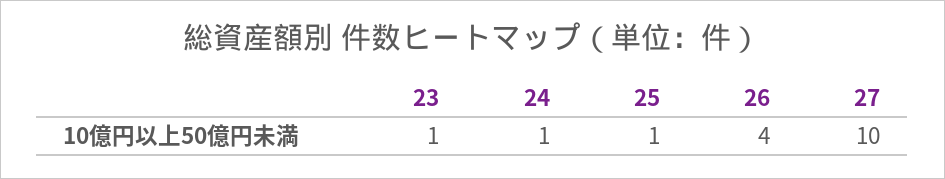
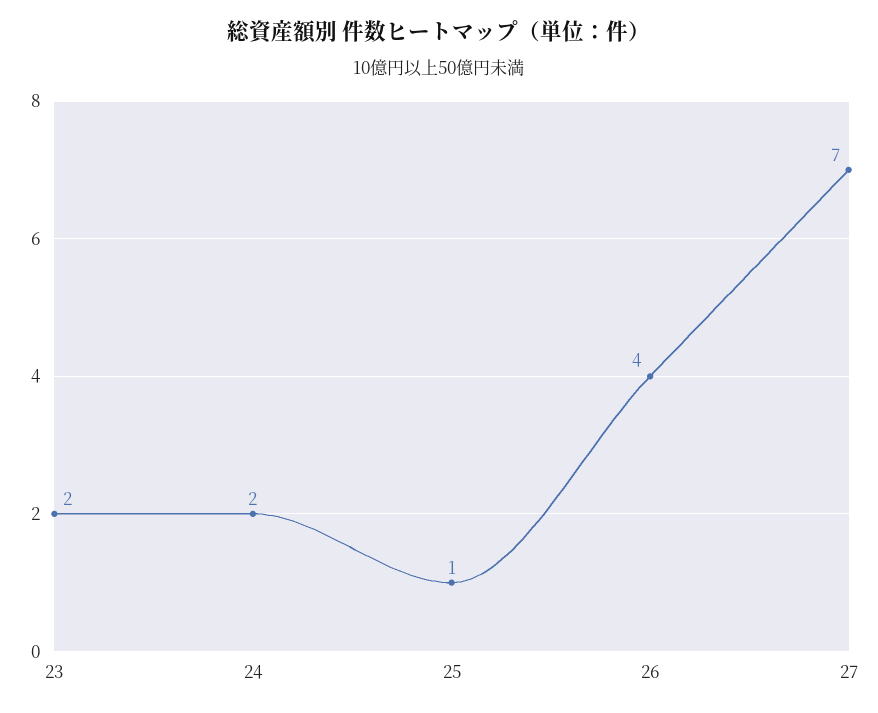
23: 1 -> 2
24: 1 -> 2
27: 10 -> 7

